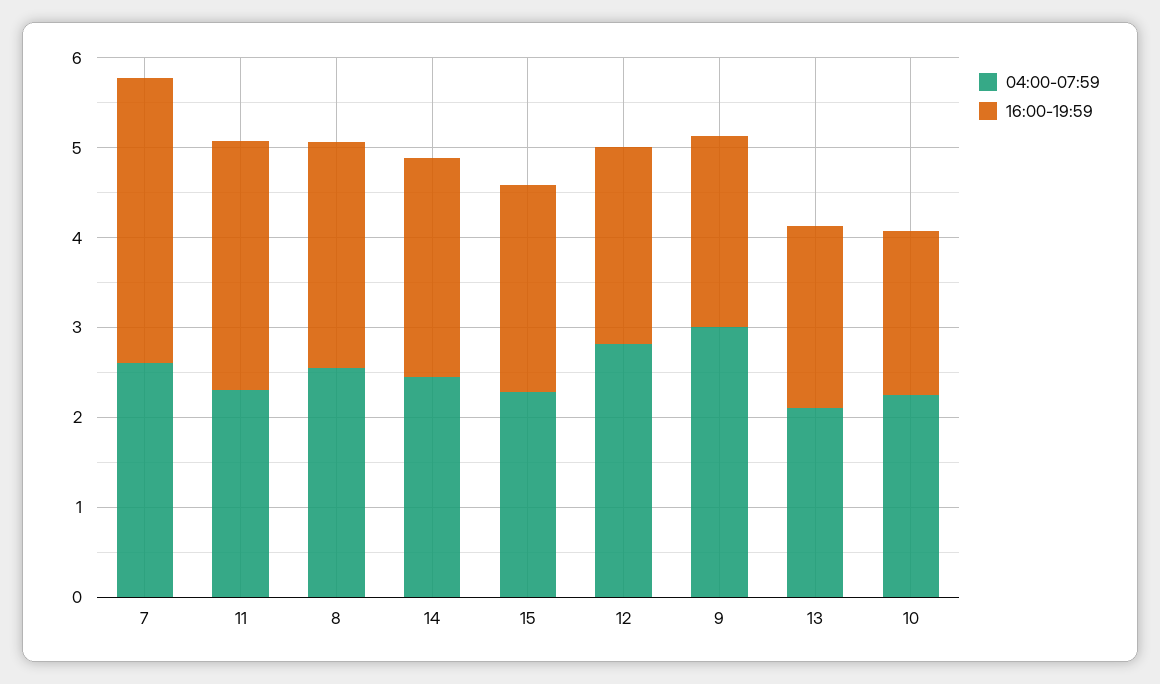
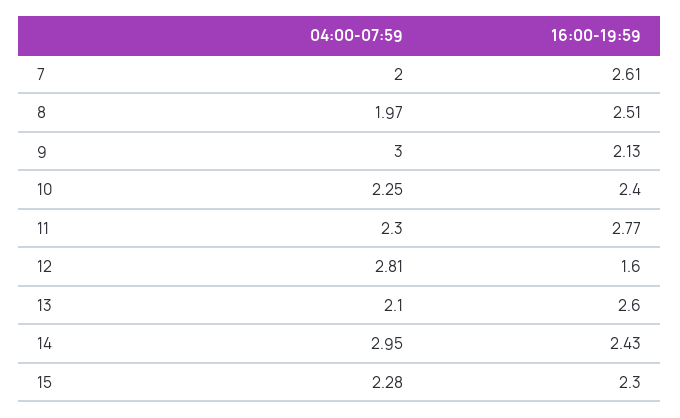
04:00-07:59, 7: 2.6 -> 2
16:00-19:59, 7: 3.2 -> 2.61
04:00-07:59, 8: 2.6 -> 1.97
04:00-07:59, 14: 2.4 -> 2.95
16:00-19:59, 12: 2.2 -> 1.6
16:00-19:59, 13: 2 -> 2.6
16:00-19:59, 10: 1.8 -> 2.4

